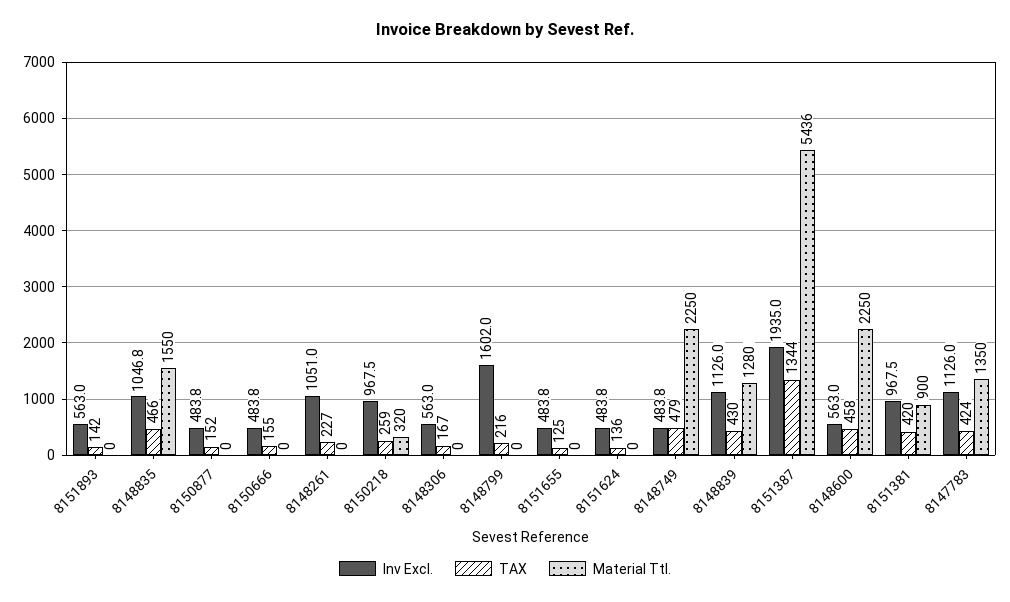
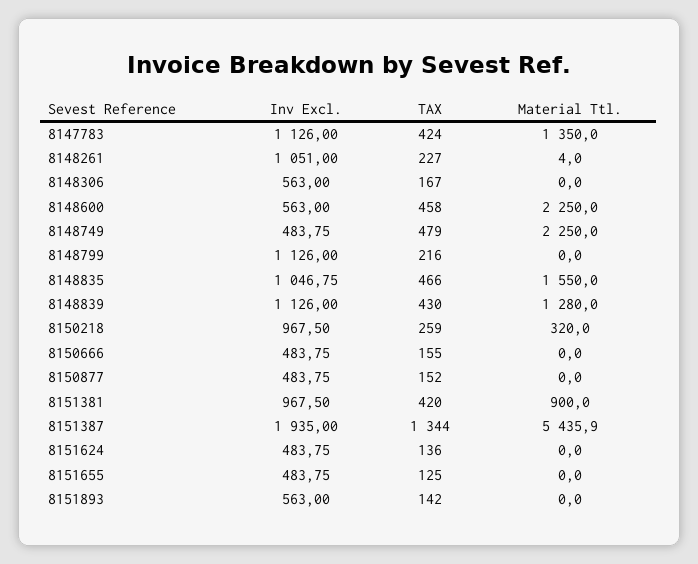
Material Ttl., 8148261: 0 -> 4
Inv Excl., 8148799: 1602 -> 1126

